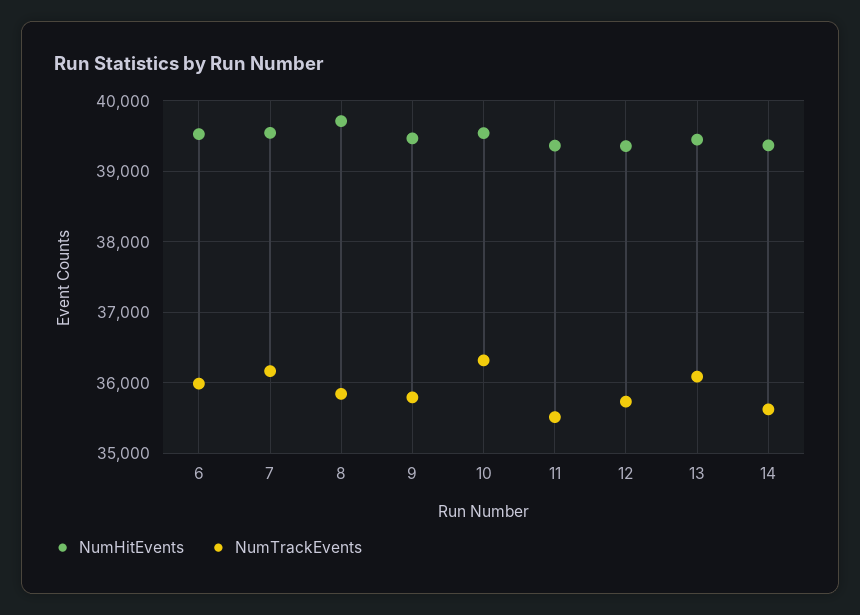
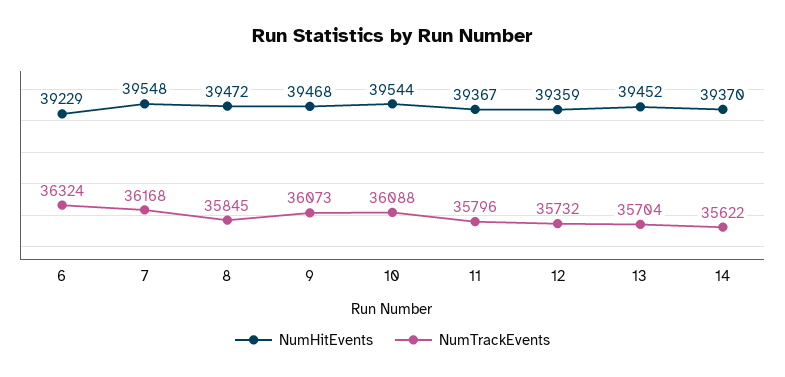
NumHitEvents, 6: 39500 -> 39229
NumTrackEvents, 6: 36000 -> 36324
NumHitEvents, 8: 39700 -> 39472
NumTrackEvents, 9: 35800 -> 36073
NumTrackEvents, 10: 36300 -> 36088
NumTrackEvents, 11: 35500 -> 35796
NumTrackEvents, 13: 36100 -> 35704

